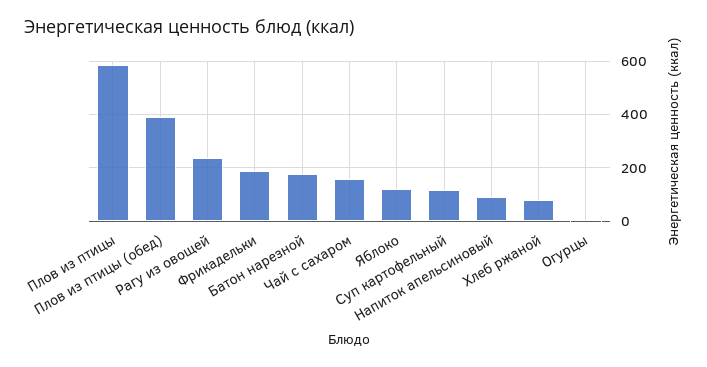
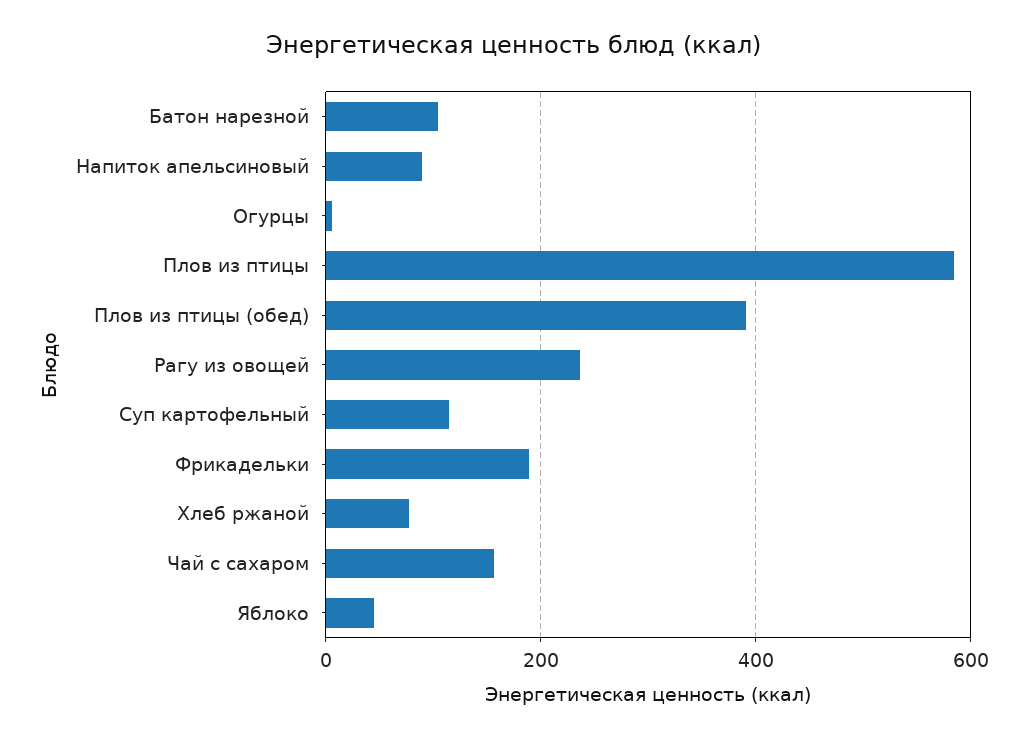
Батон нарезной: 175 -> 100
Яблоко: 125 -> 40

